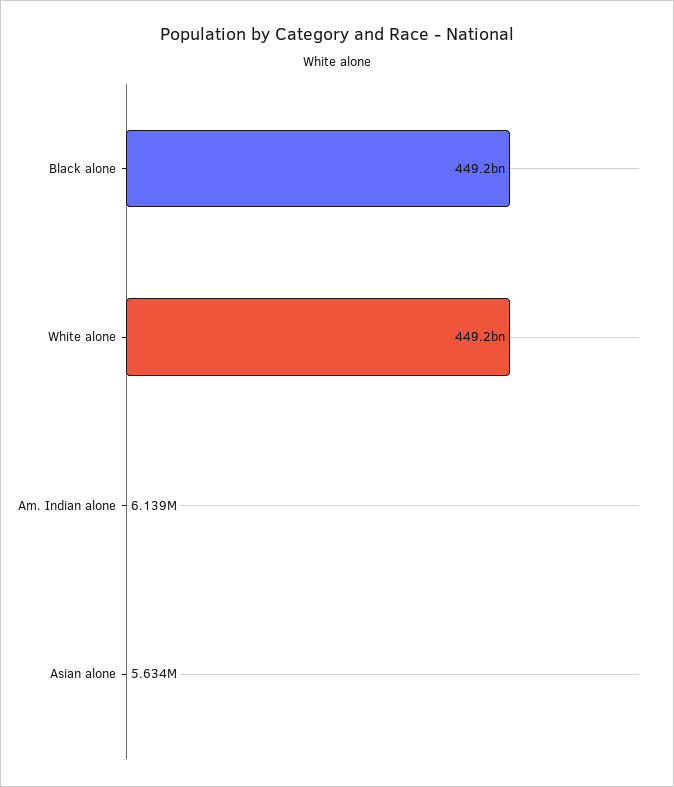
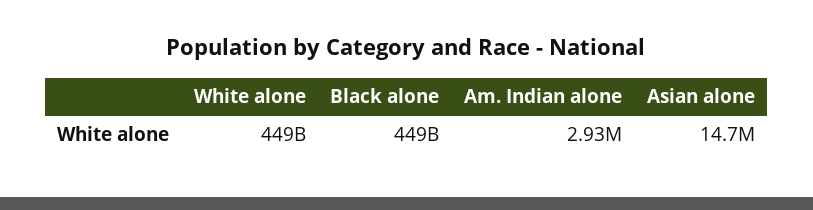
Am. Indian alone: 6139000 -> 2930000
Asian alone: 5634000 -> 14700000

